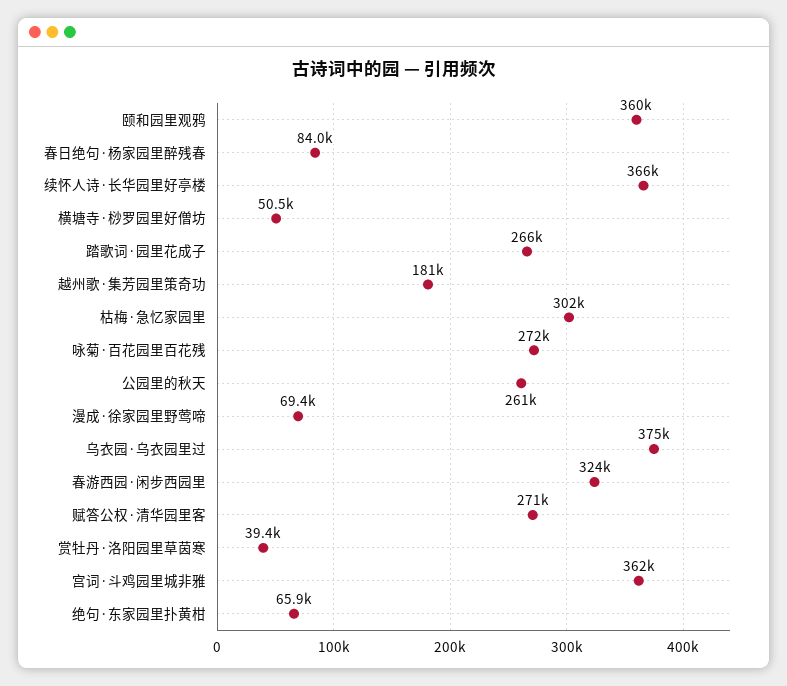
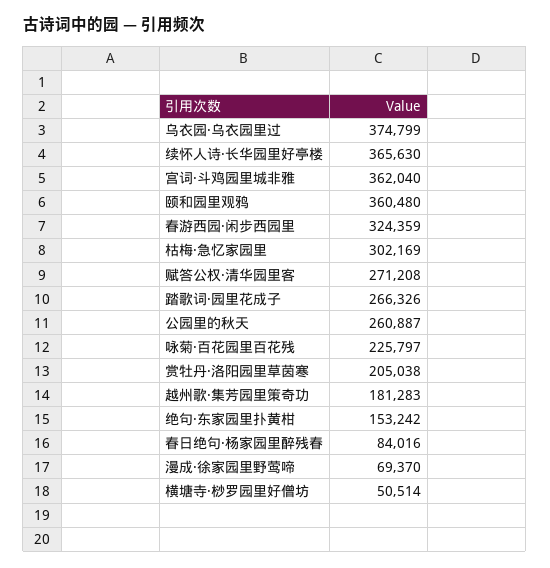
咏菊·百花园里百花残: 272000 -> 225797
赏牡丹·洛阳园里草茵寒: 39400 -> 205038
绝句·东家园里扑黄柑: 65900 -> 153242

